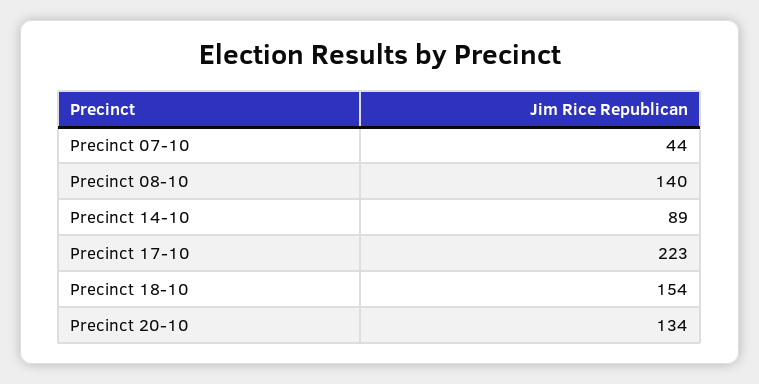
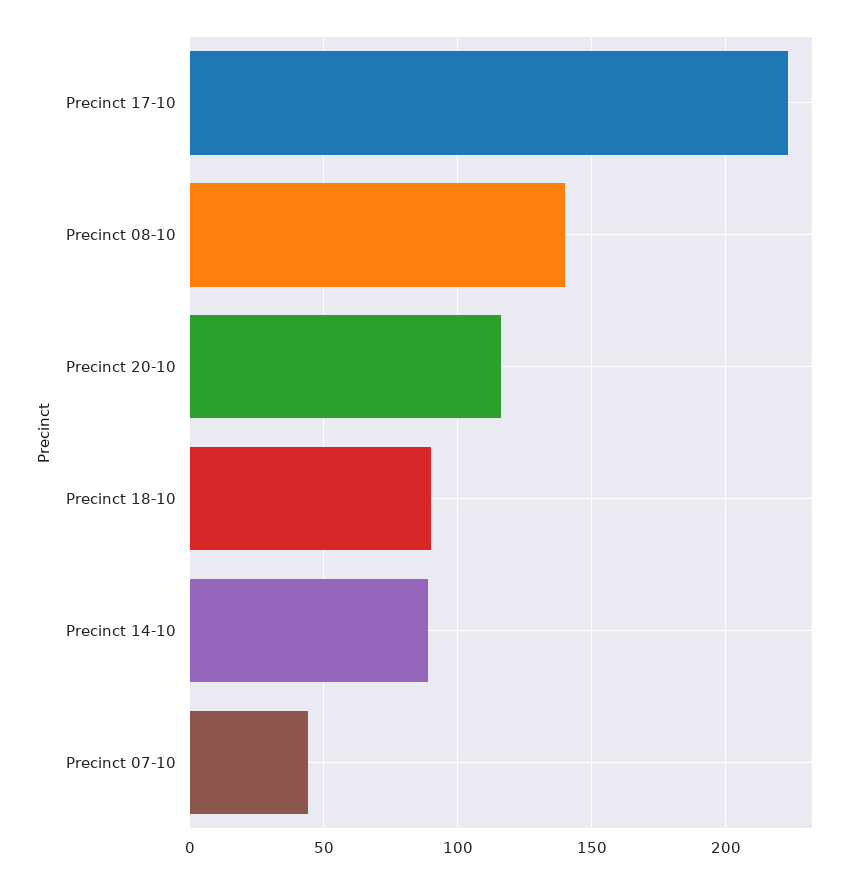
Precinct 18-10: 154 -> 90
Precinct 20-10: 134 -> 115

